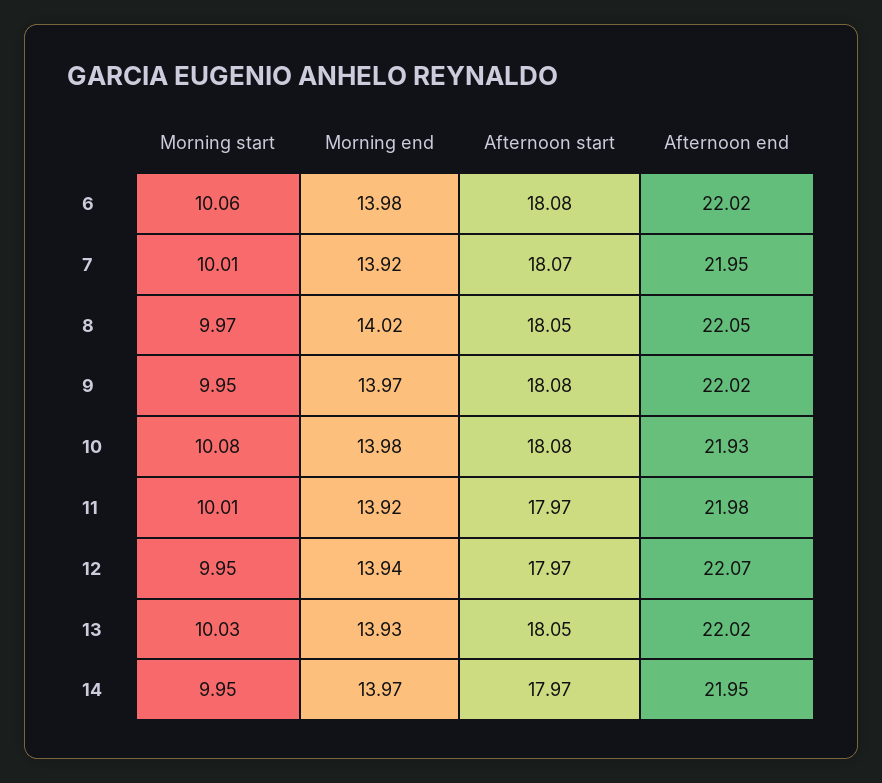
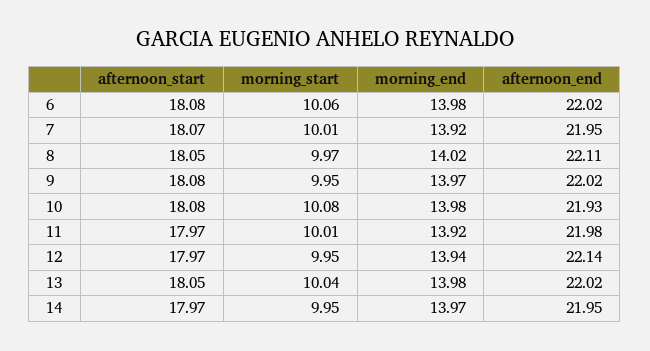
Afternoon end, 8: 22.05 -> 22.11
Afternoon end, 12: 22.07 -> 22.14
Morning start, 13: 10.03 -> 10.04
Morning end, 13: 13.93 -> 13.98

